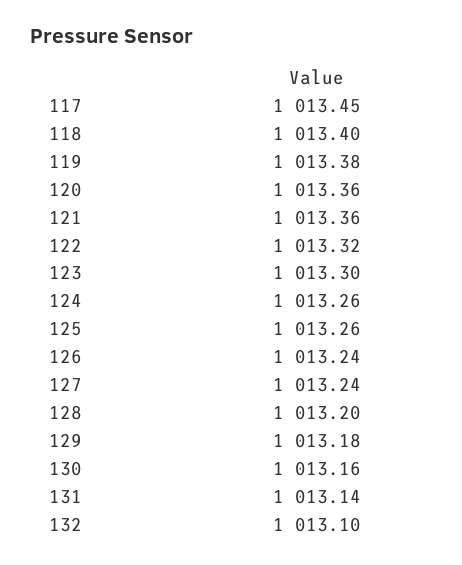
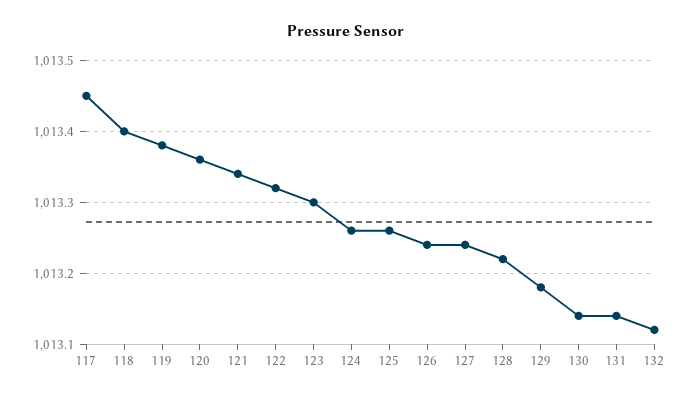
121: 1013.36 -> 1013.34
128: 1013.2 -> 1013.22
130: 1013.16 -> 1013.14
132: 1013.1 -> 1013.12

